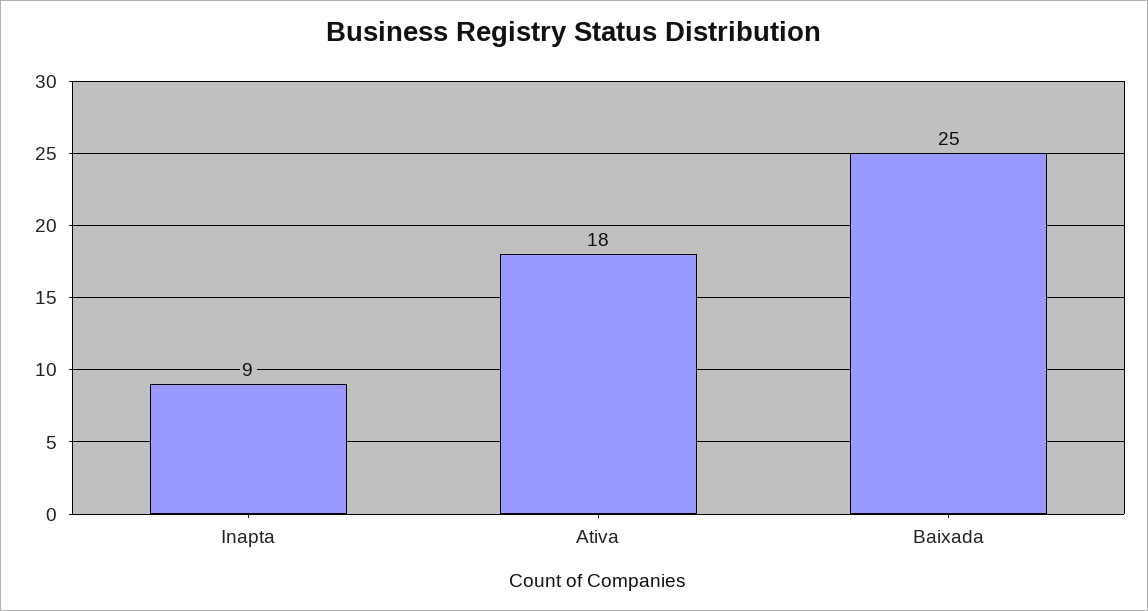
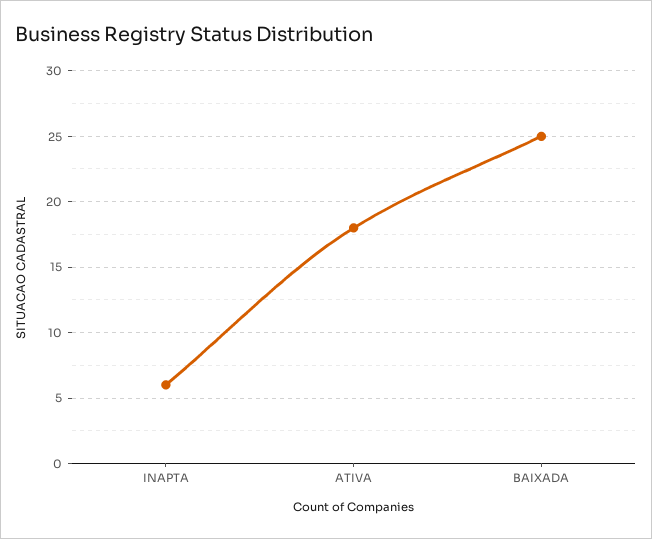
Inapta: 9 -> 6

